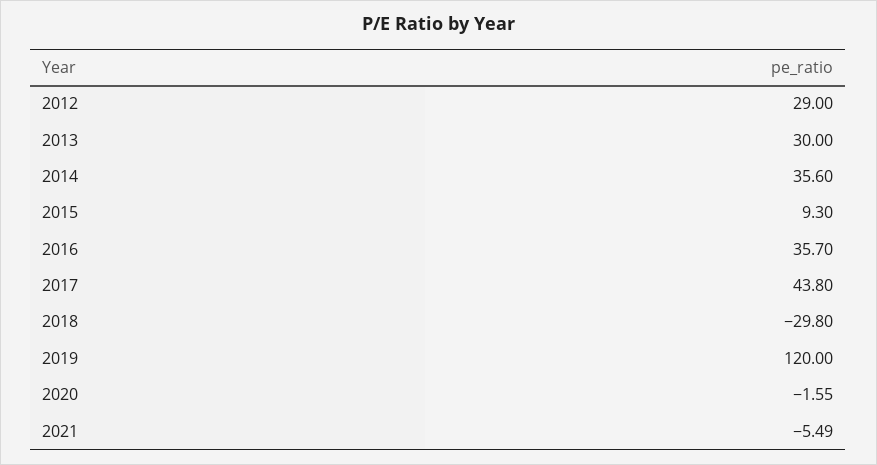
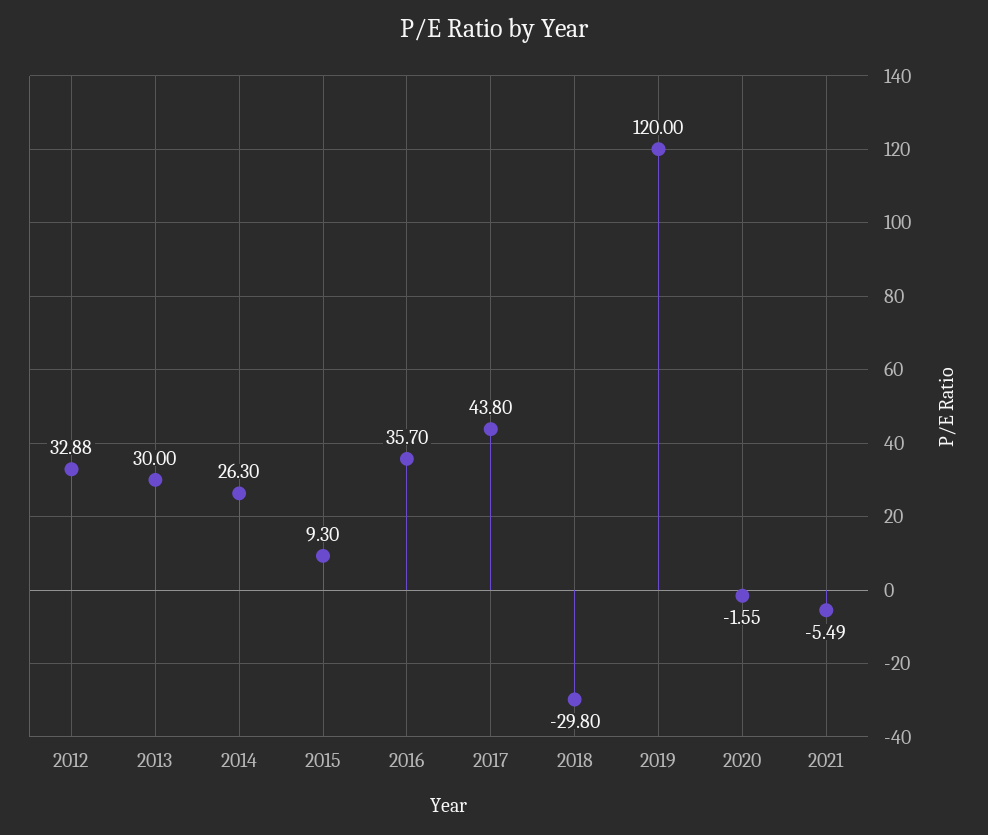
2012: 29 -> 32.88
2014: 35.6 -> 26.3

